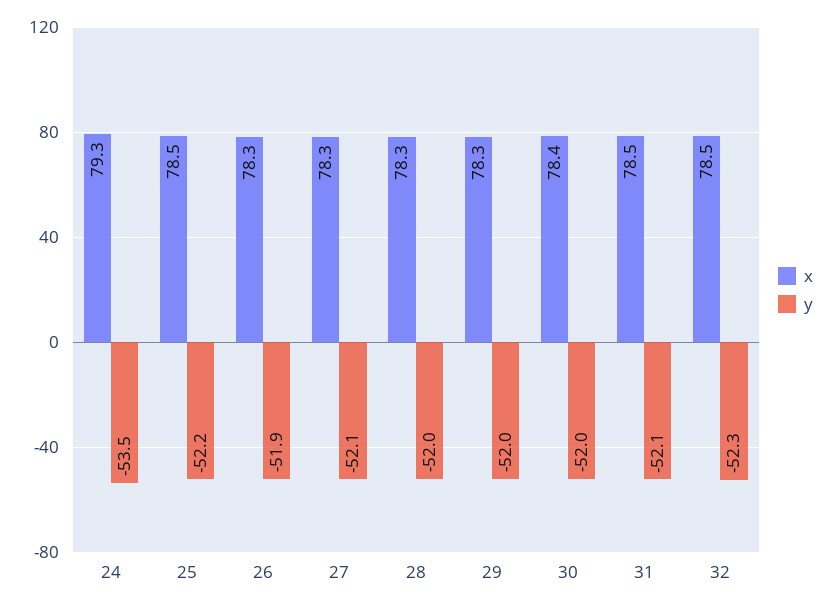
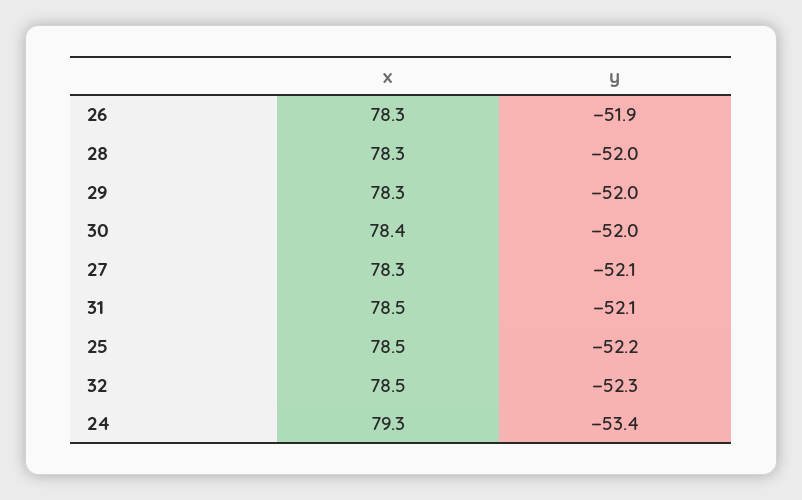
y, 24: -53.5 -> -53.4

